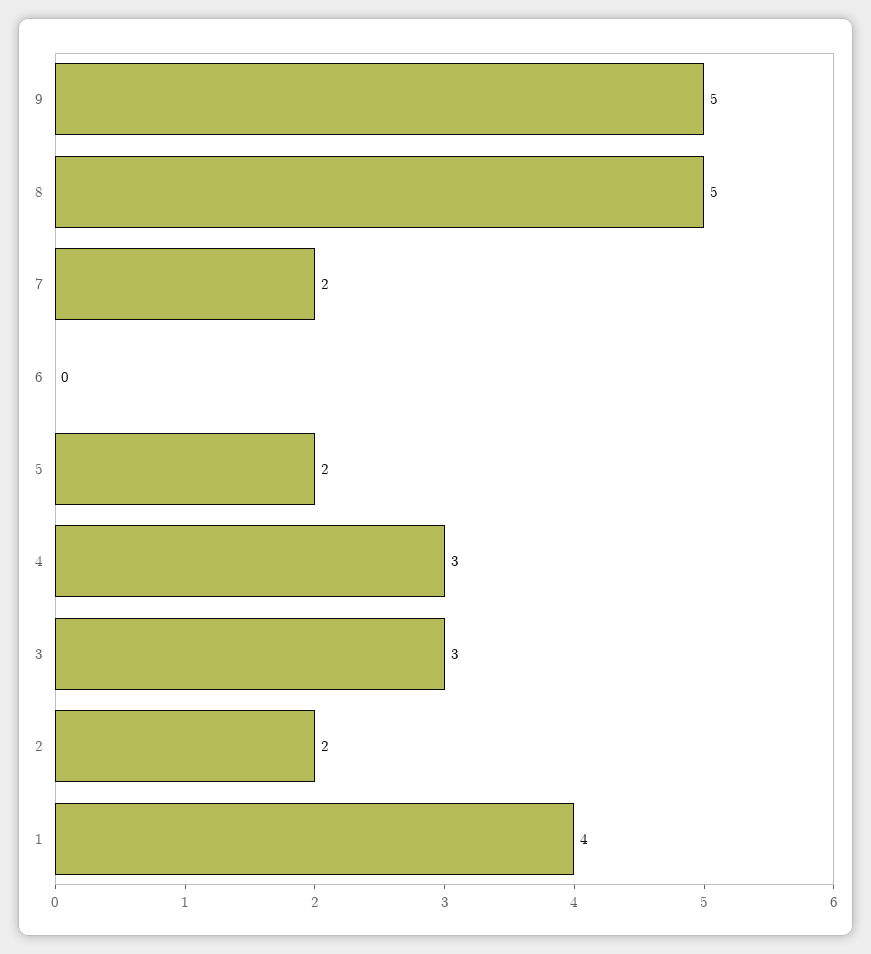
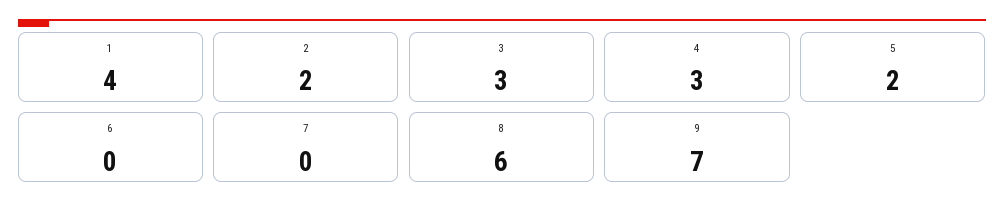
9: 5 -> 7
8: 5 -> 6
7: 2 -> 0

